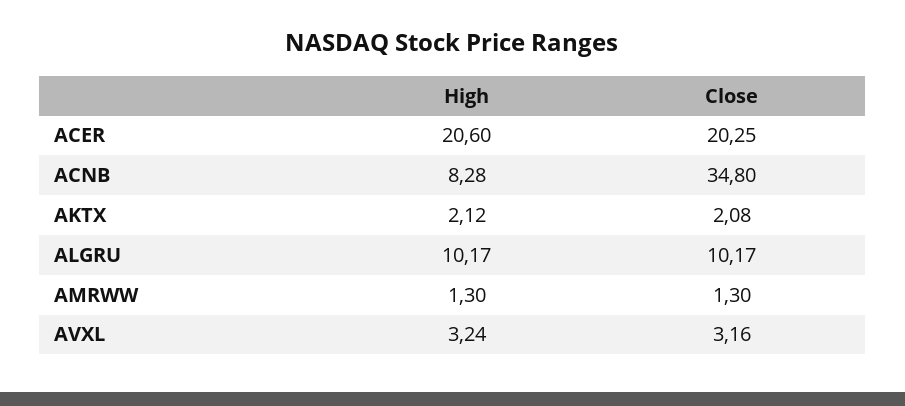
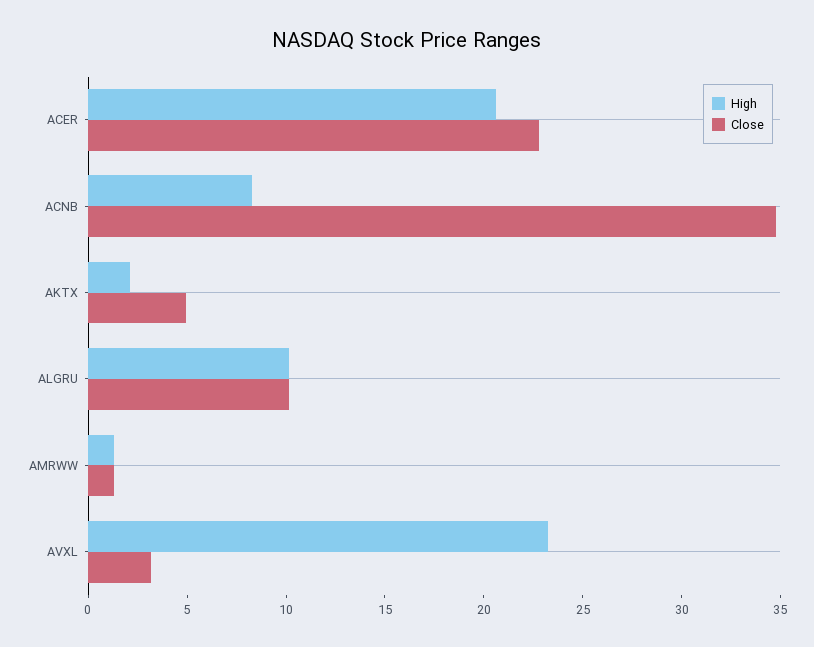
Close, ACER: 20.25 -> 23
Close, AKTX: 2.08 -> 5
High, AVXL: 3.24 -> 23

